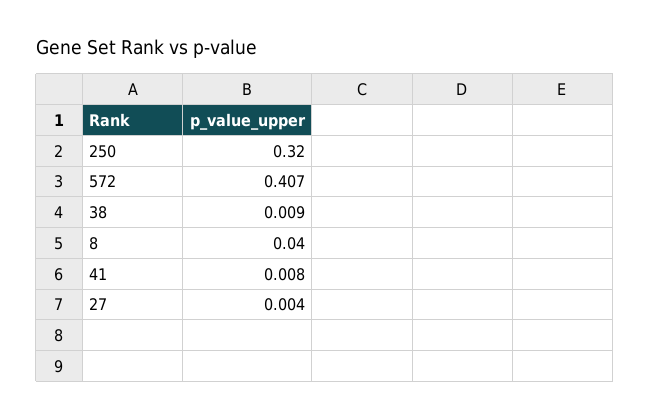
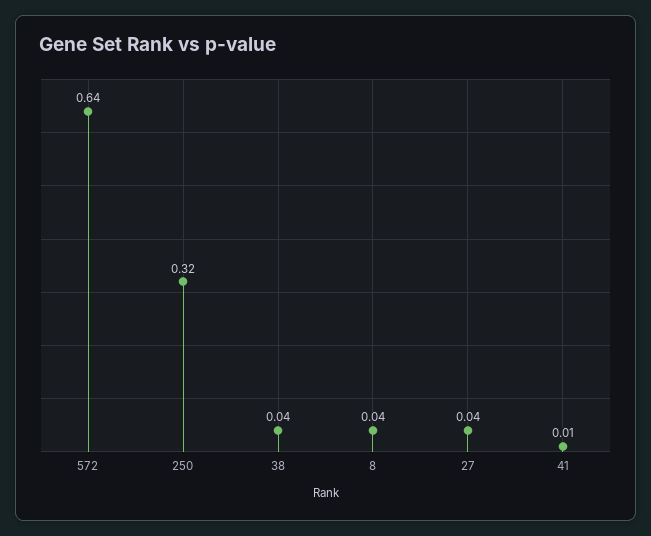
572: 0.407 -> 0.64
38: 0.009 -> 0.04
27: 0.004 -> 0.04

